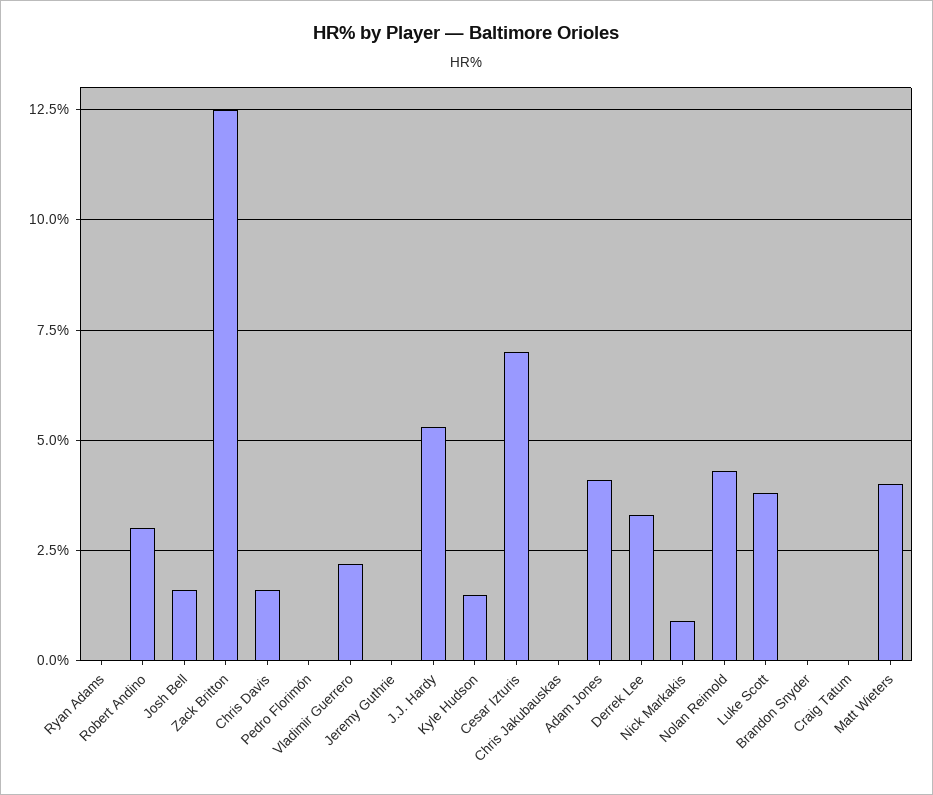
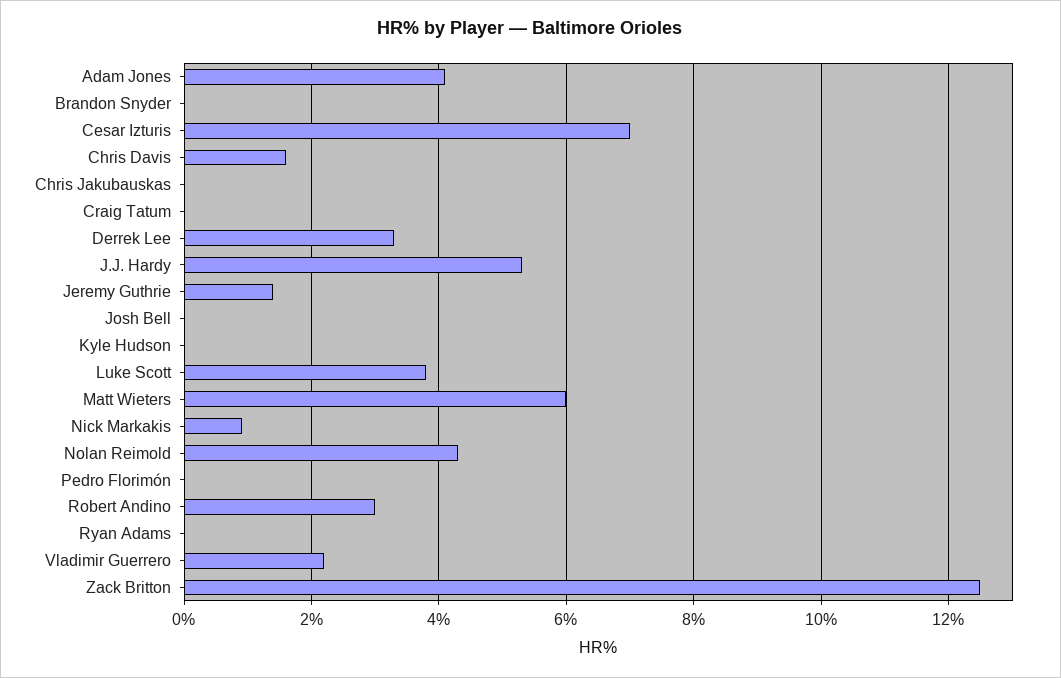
Josh Bell: 1.5 -> 0
Jeremy Guthrie: 0 -> 1.5
Kyle Hudson: 1.5 -> 0
Matt Wieters: 4 -> 6

